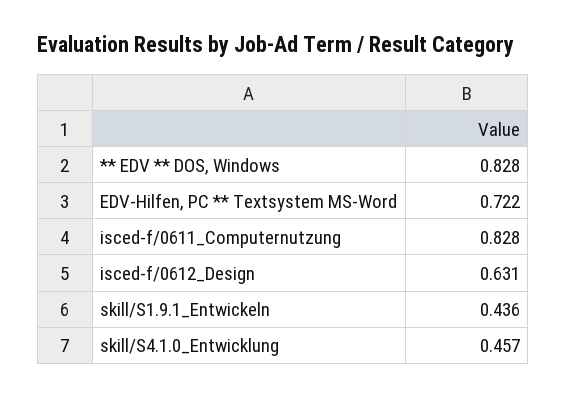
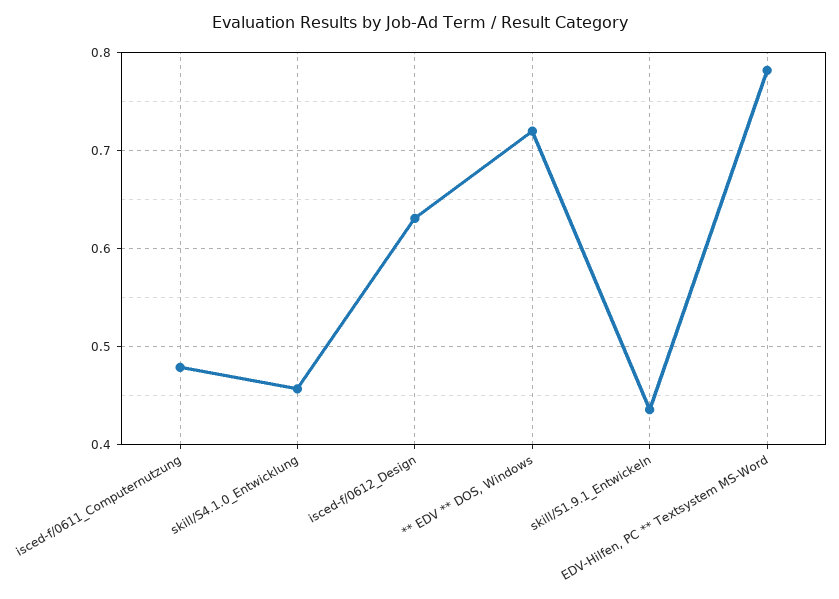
** EDV ** DOS, Windows: 0.828 -> 0.72
EDV-Hilfen, PC ** Textsystem MS-Word: 0.722 -> 0.78
isced-f/0611_Computernutzung: 0.828 -> 0.48

